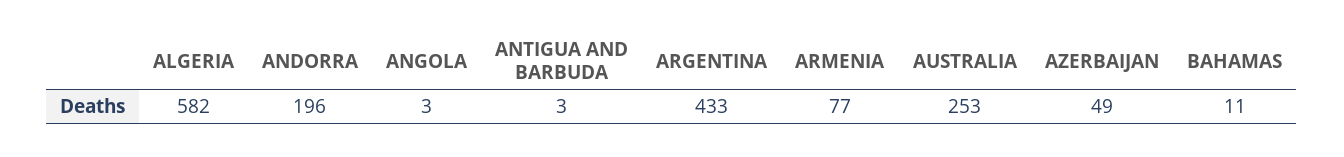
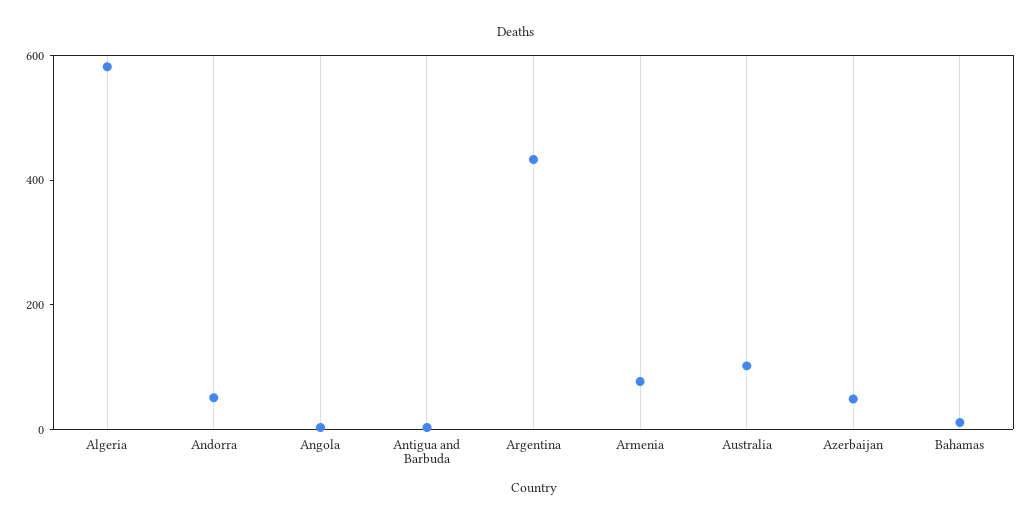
ANDORRA: 196 -> 50
AUSTRALIA: 253 -> 100

